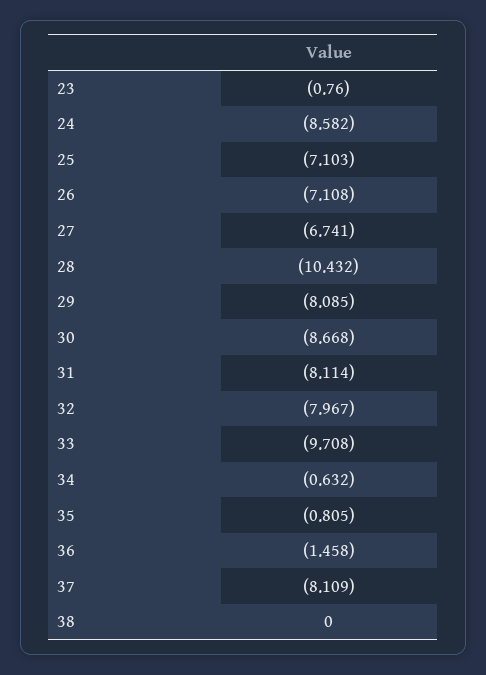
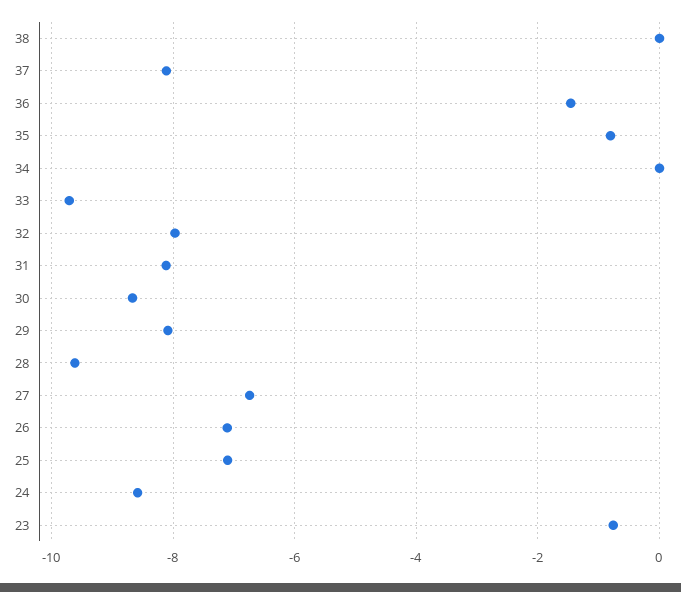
28: -10.432 -> -9.6
34: -0.632 -> 0

